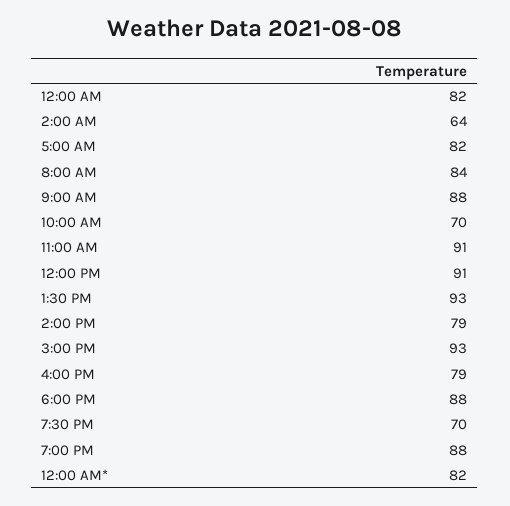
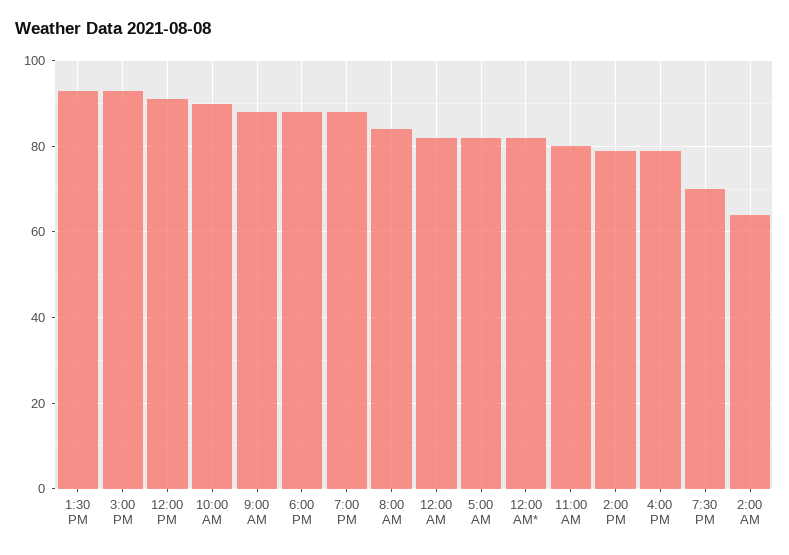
10:00 AM: 70 -> 90
11:00 AM: 91 -> 80

